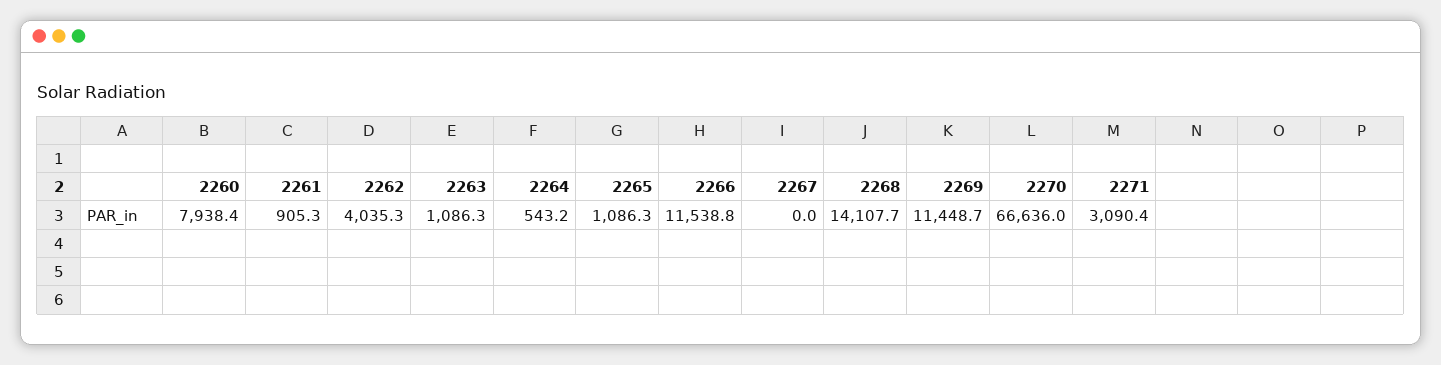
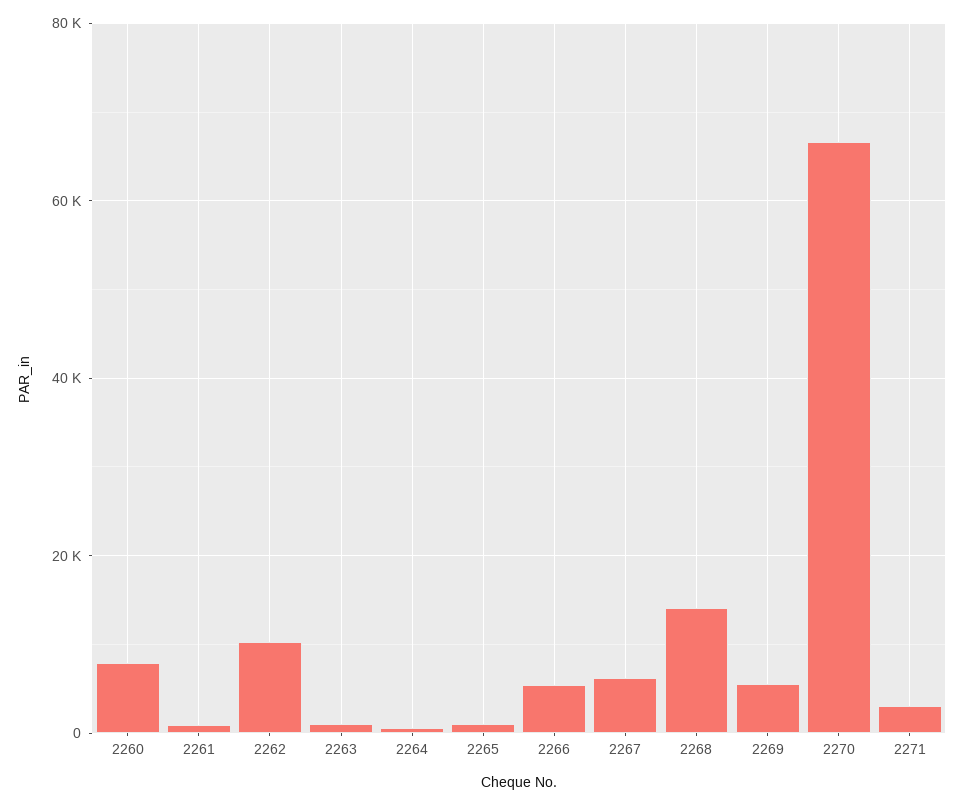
2262: 4035.3 -> 10000
2266: 11538.8 -> 6000
2267: 0 -> 6000
2269: 11448.7 -> 6000

